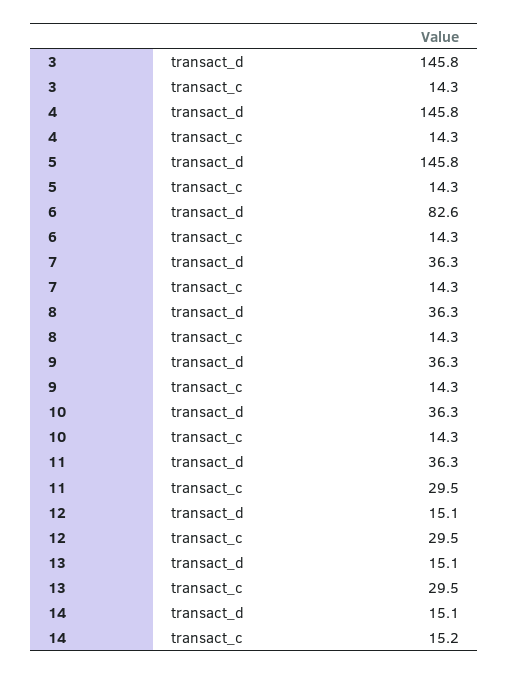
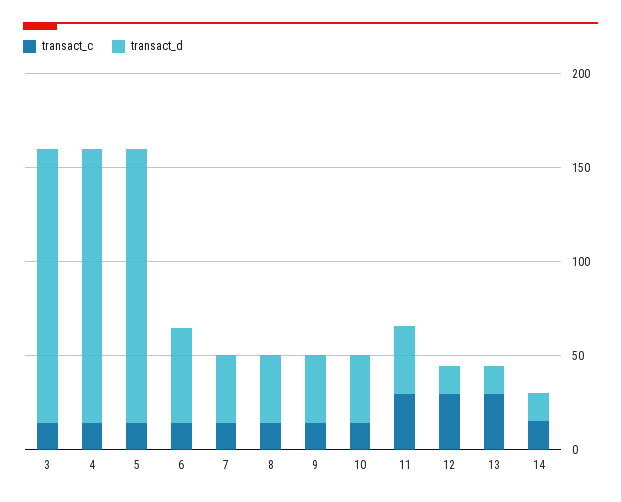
transact_d, 6: 82.6 -> 50

